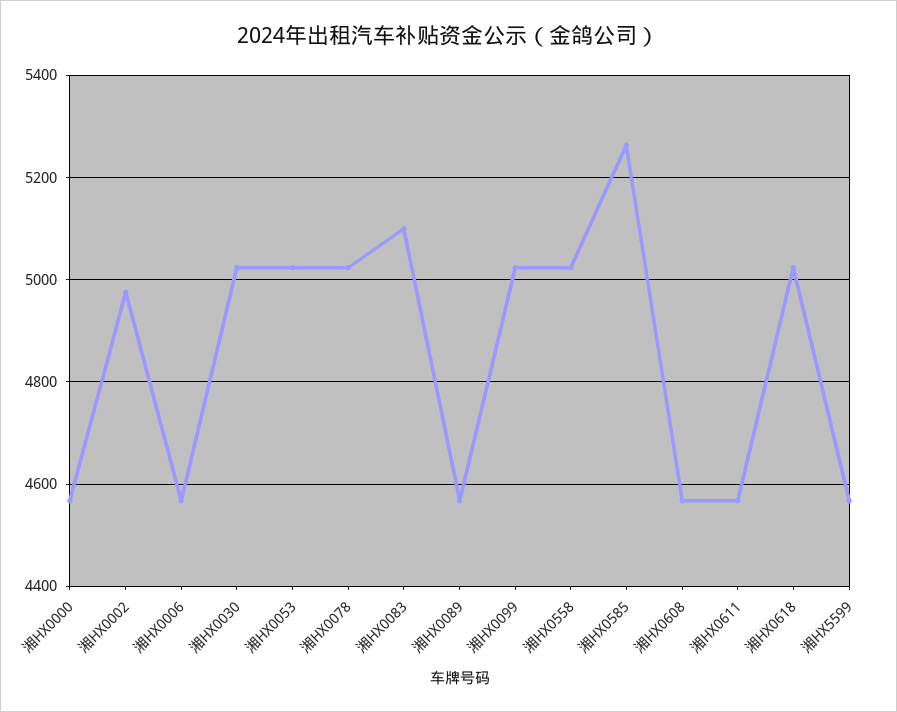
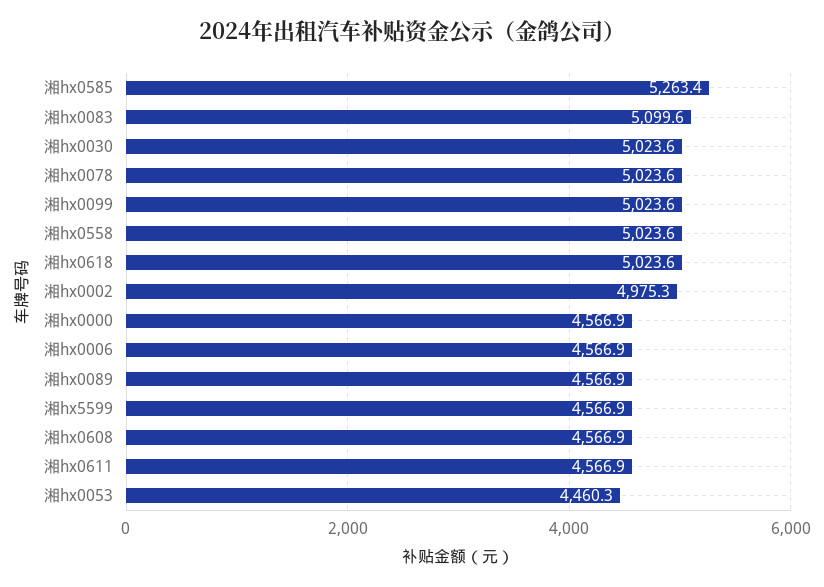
湘HX0053: 5020 -> 4460.3

